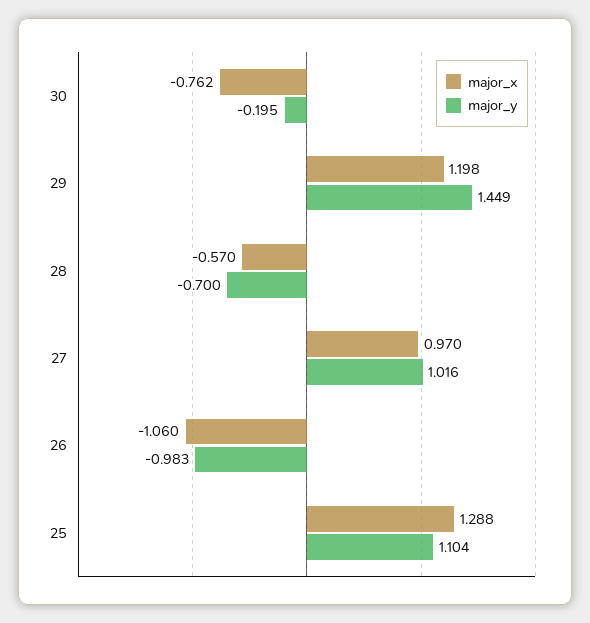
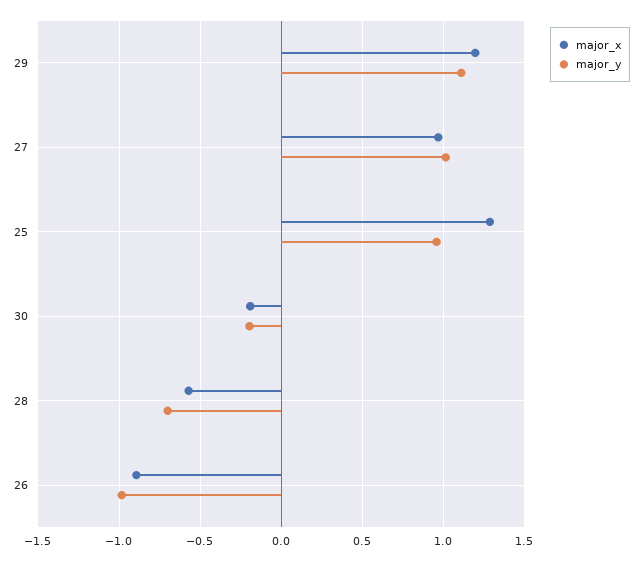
major_x, 30: -0.762 -> -0.2
major_y, 29: 1.449 -> 1.1
major_x, 26: -1.06 -> -0.9
major_y, 25: 1.104 -> 0.95

